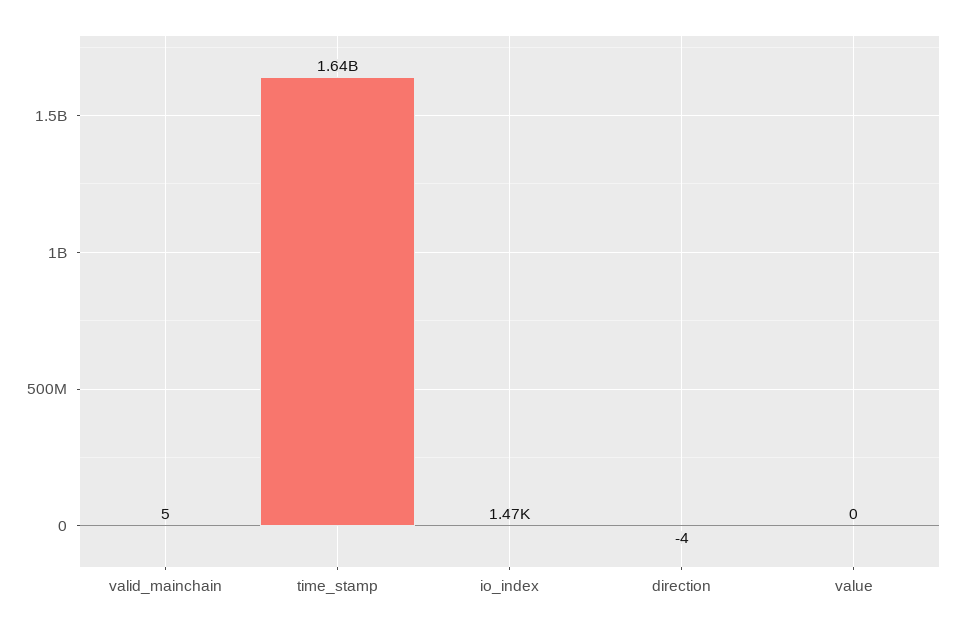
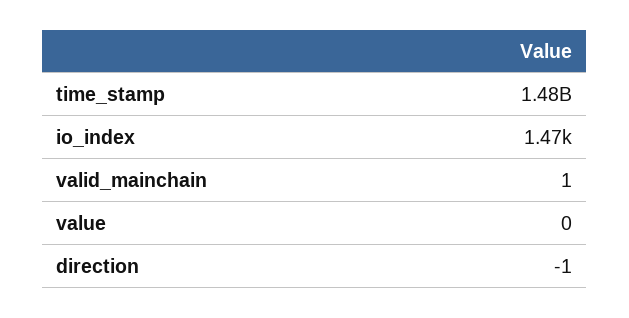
valid_mainchain: 5 -> 1
time_stamp: 1640000000 -> 1480000000
direction: -4 -> -1

